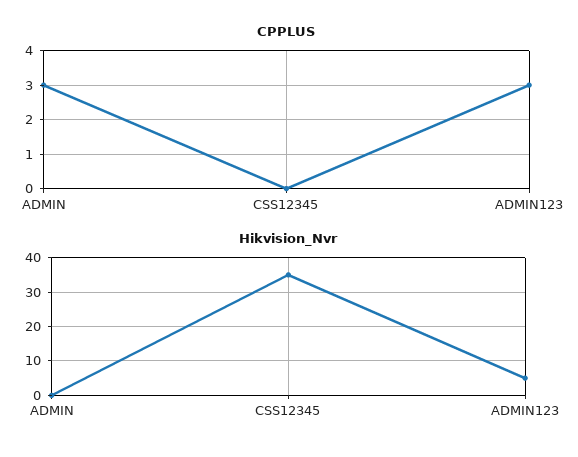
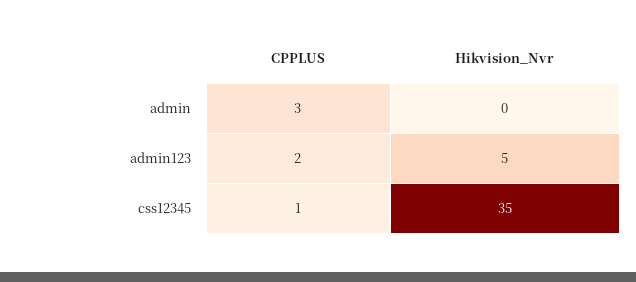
CPPLUS, CSS12345: 0 -> 1
CPPLUS, ADMIN123: 3 -> 2

